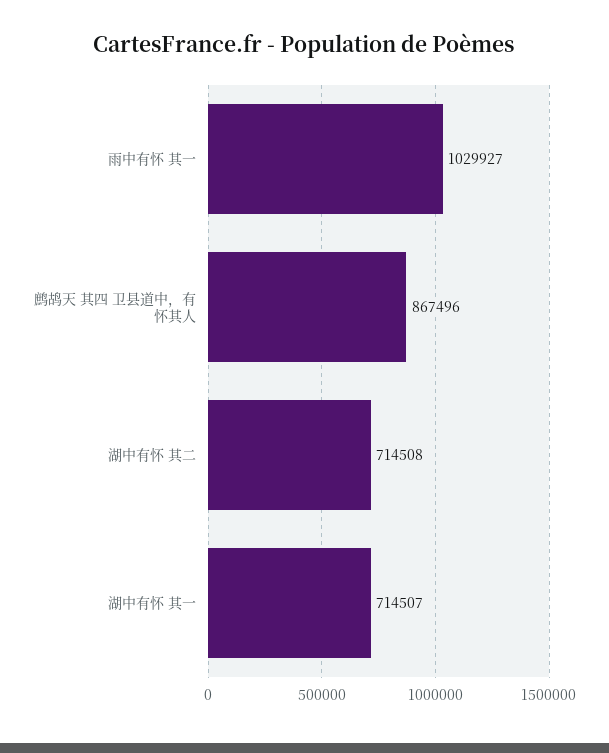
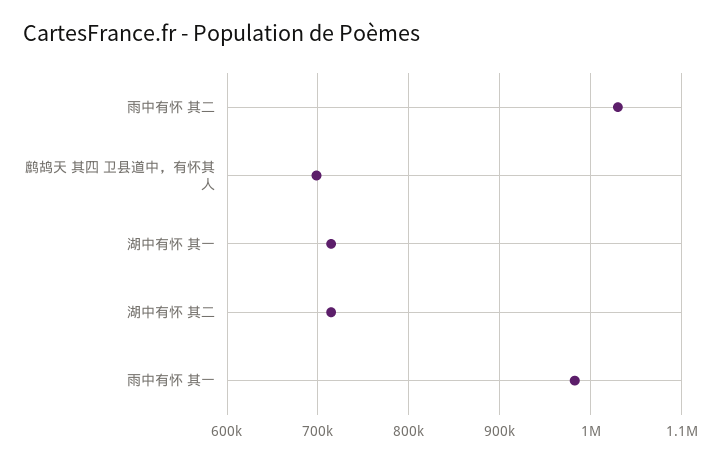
雨中有怀 其一: 1029927 -> 980000
鹧鸪天 其四 卫县道中，有怀其人: 867496 -> 700000
雨中有怀 其二: none -> 1030000

